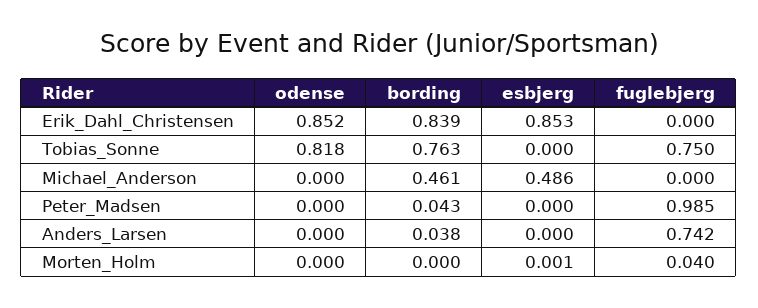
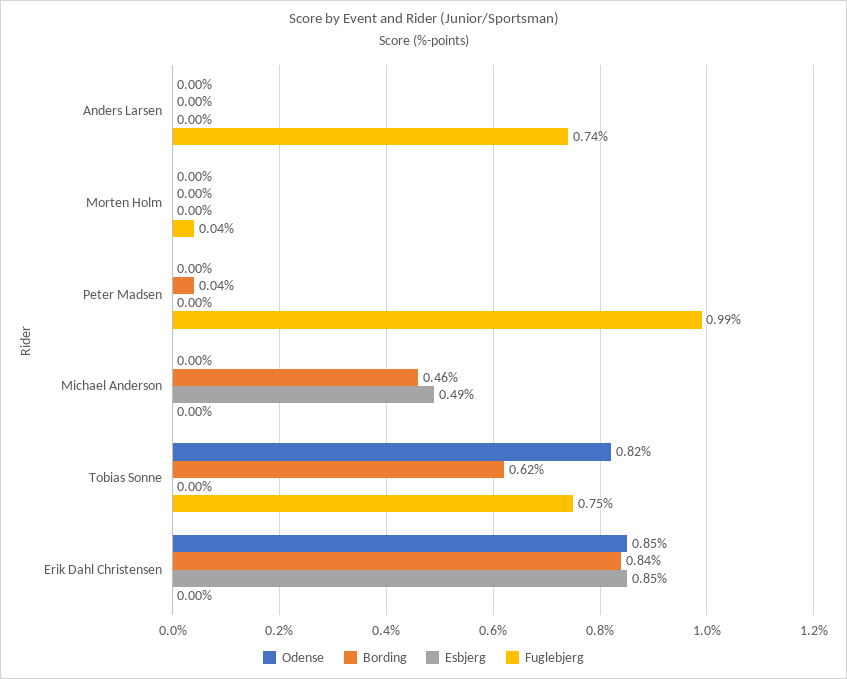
bording, Tobias_Sonne: 0.763 -> 0.62
bording, Anders_Larsen: 0.038 -> 0

